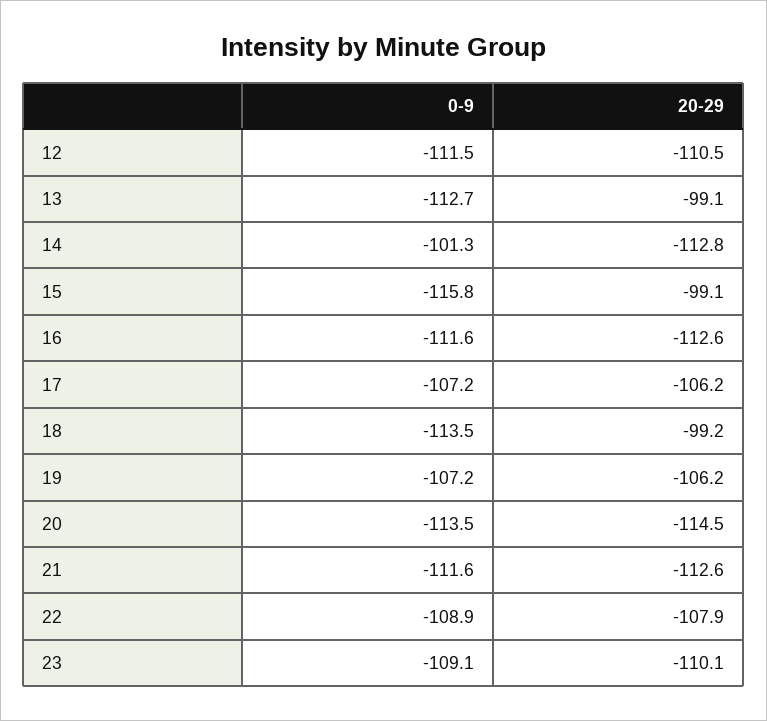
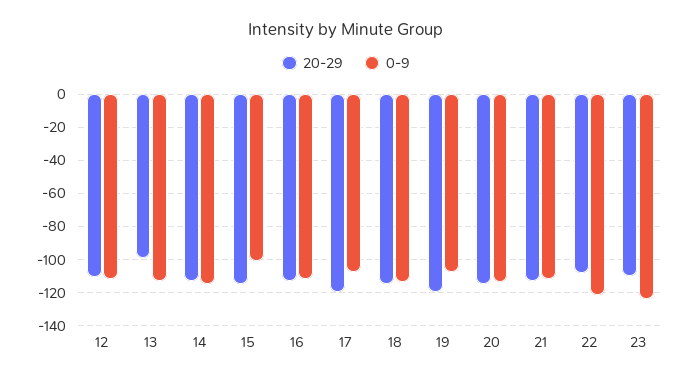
0-9, 14: -101.3 -> -115
0-9, 15: -115.8 -> -100
20-29, 15: -99.1 -> -115
20-29, 17: -106.2 -> -120
20-29, 18: -99.2 -> -115
20-29, 19: -106.2 -> -120
0-9, 22: -108.9 -> -120
0-9, 23: -109.1 -> -125

